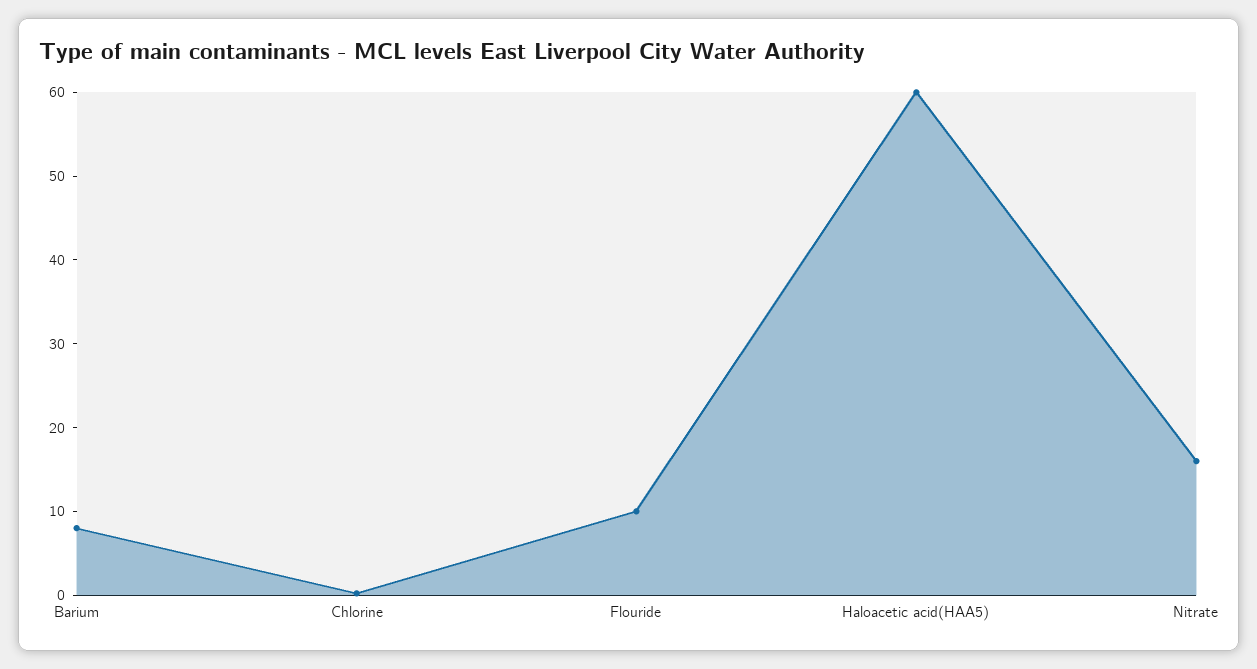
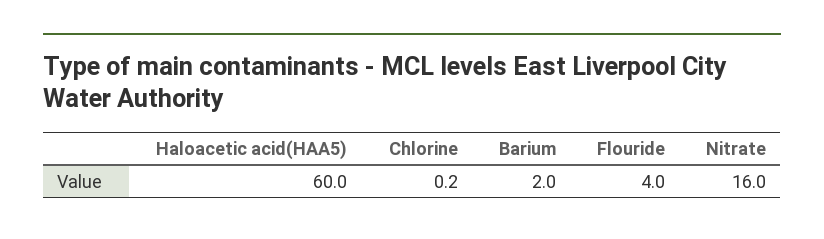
Barium: 8 -> 2
Flouride: 10 -> 4

